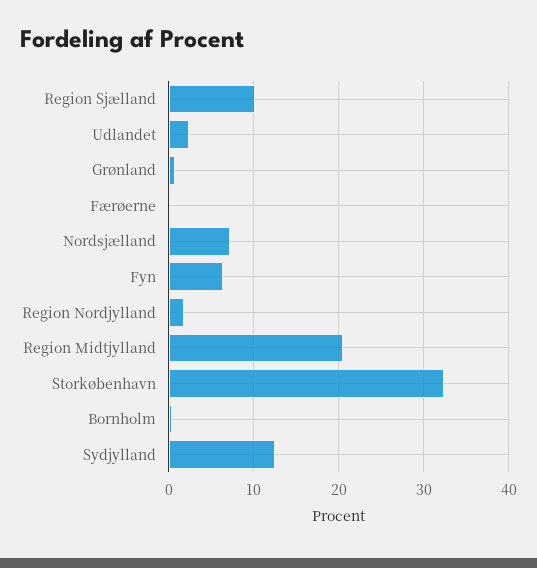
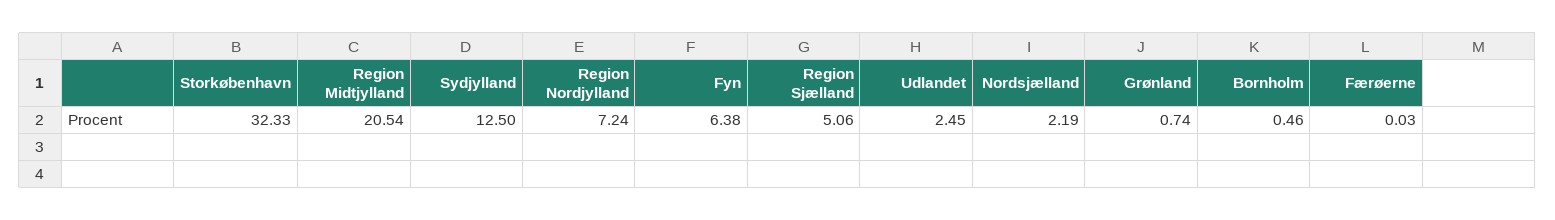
Region Sjælland: 10 -> 5.06
Nordsjælland: 7 -> 2.19
Region Nordjylland: 2 -> 7.24

